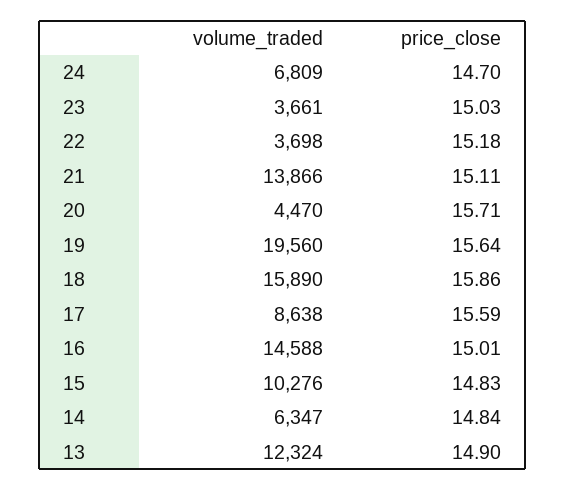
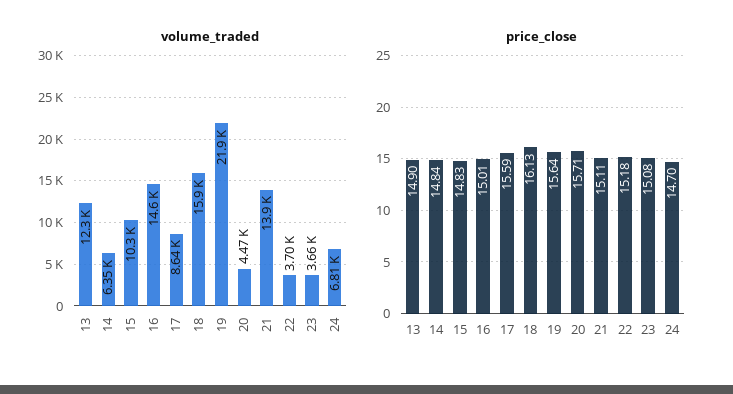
price_close, 23: 15.03 -> 15.08
volume_traded, 19: 19560 -> 21900
price_close, 18: 15.86 -> 16.13

